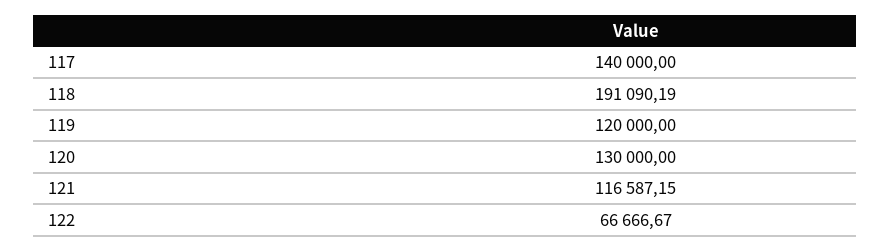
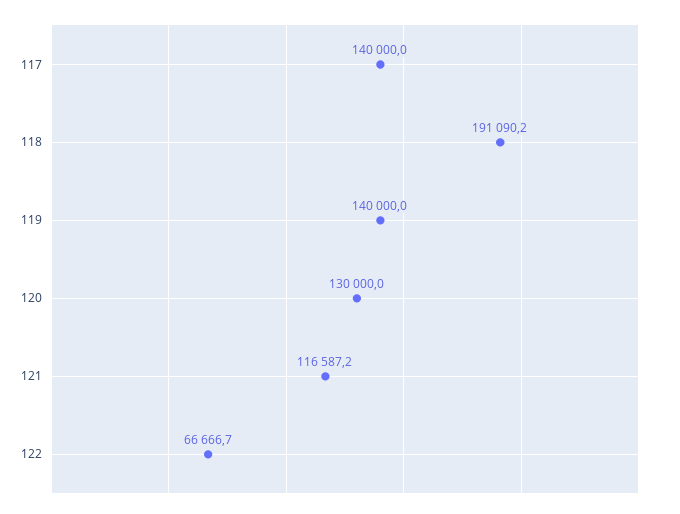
119: 120000 -> 140000

